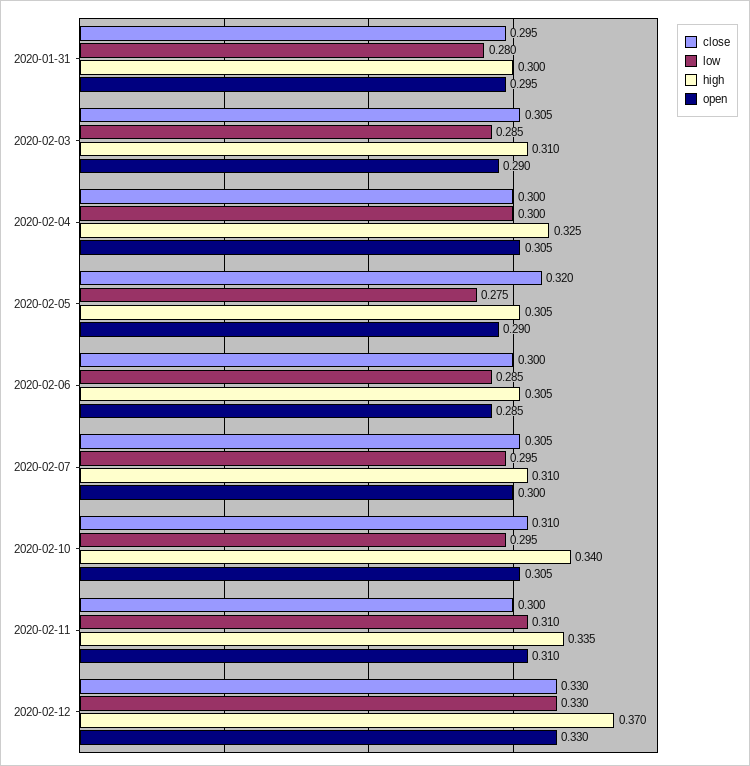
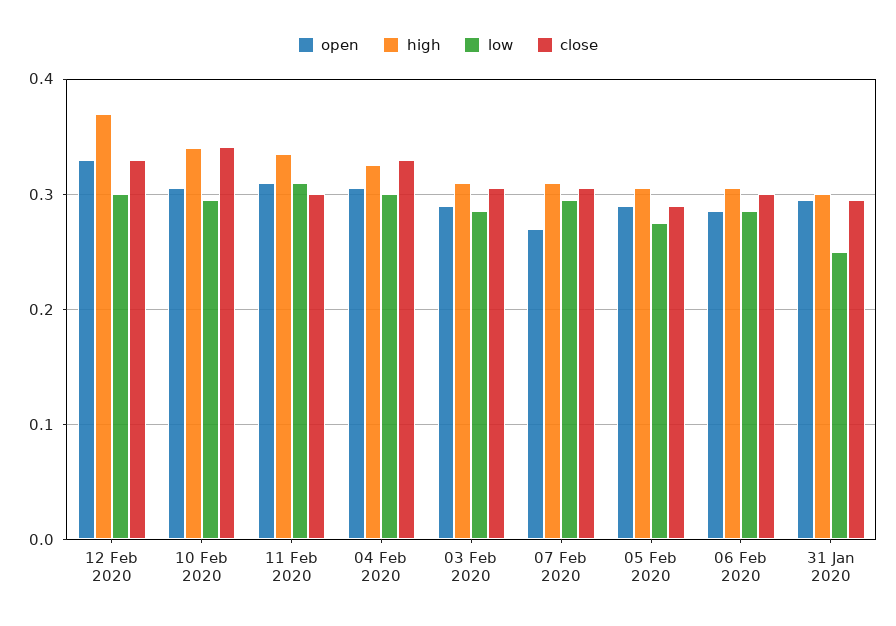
low, 2020-01-31: 0.28 -> 0.25
close, 2020-02-04: 0.3 -> 0.33
close, 2020-02-05: 0.32 -> 0.29
open, 2020-02-07: 0.3 -> 0.27
close, 2020-02-10: 0.31 -> 0.34
low, 2020-02-12: 0.33 -> 0.3

